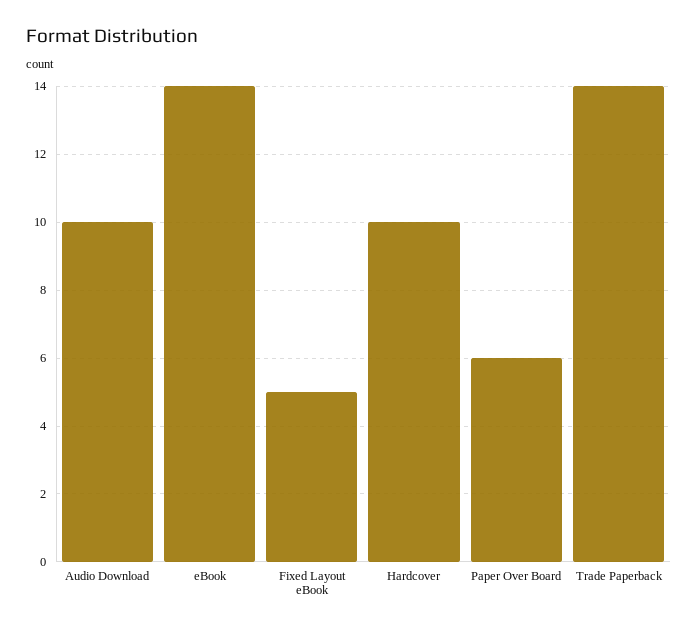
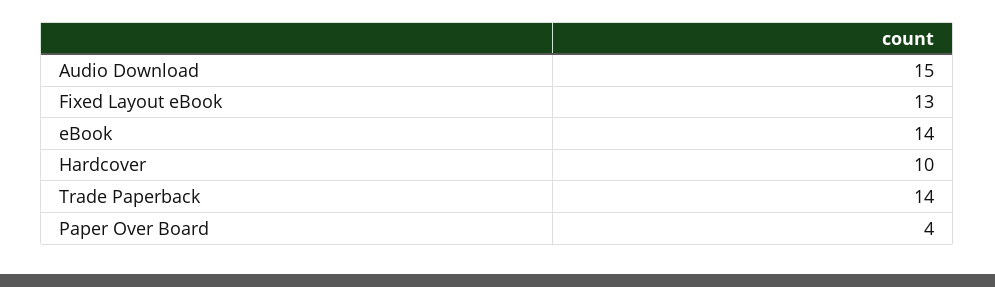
Audio Download: 10 -> 15
Fixed Layout eBook: 5 -> 13
Paper Over Board: 6 -> 4

